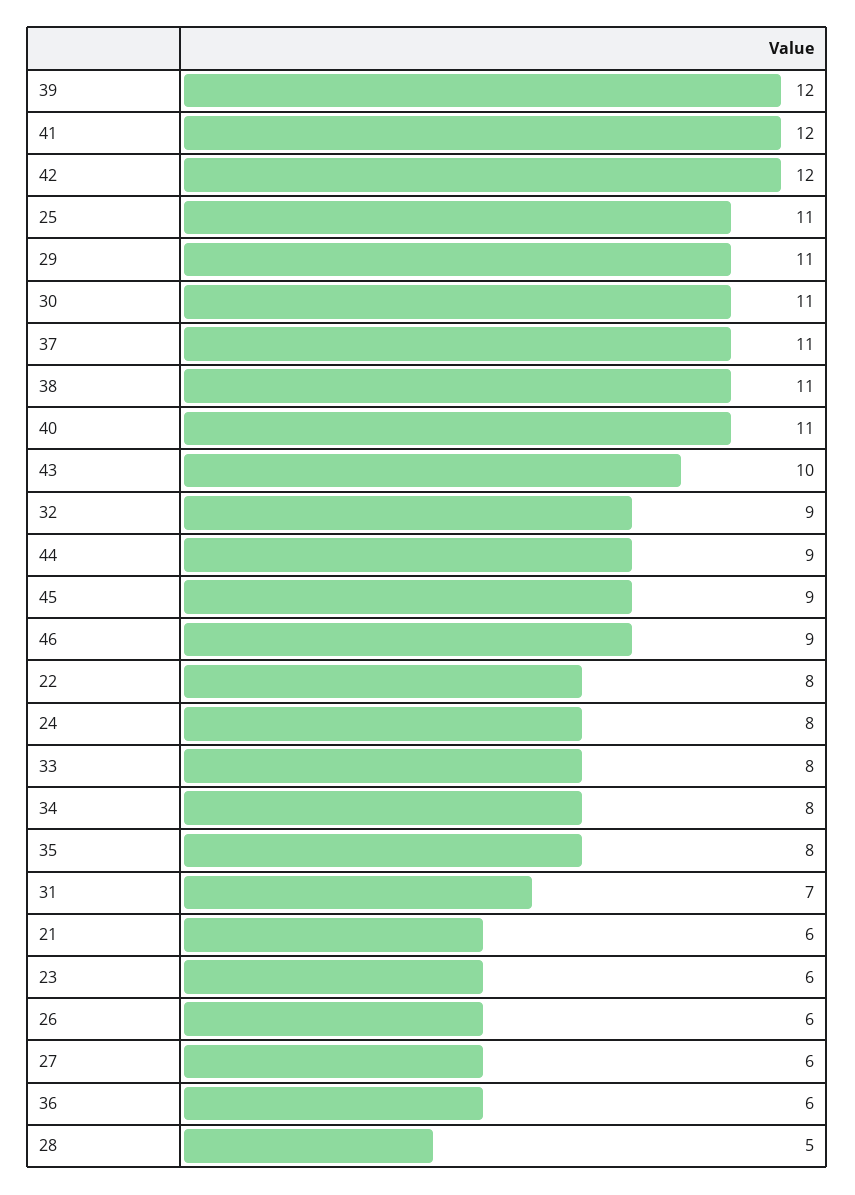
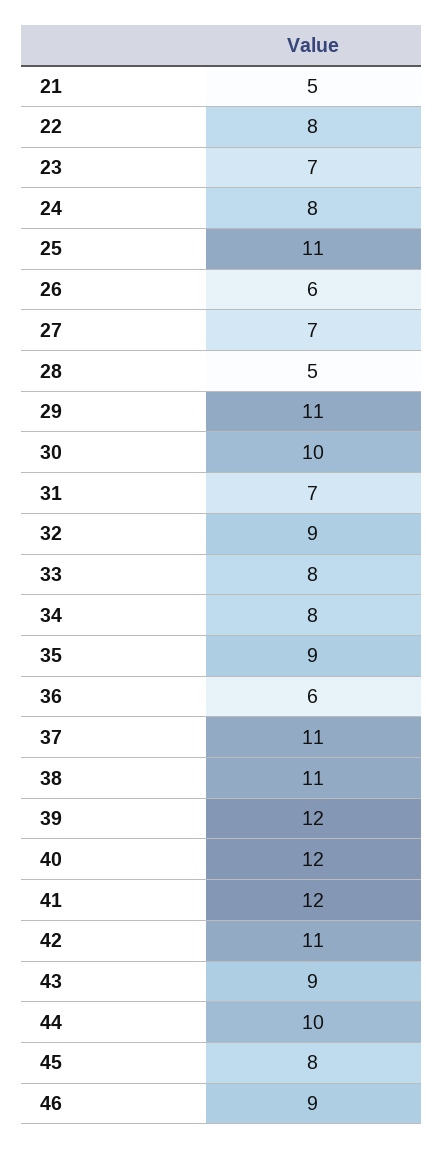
42: 12 -> 11
30: 11 -> 10
40: 11 -> 12
43: 10 -> 9
44: 9 -> 10
45: 9 -> 8
35: 8 -> 9
21: 6 -> 5
23: 6 -> 7
27: 6 -> 7

